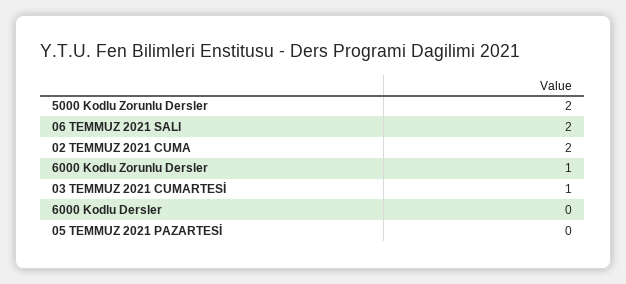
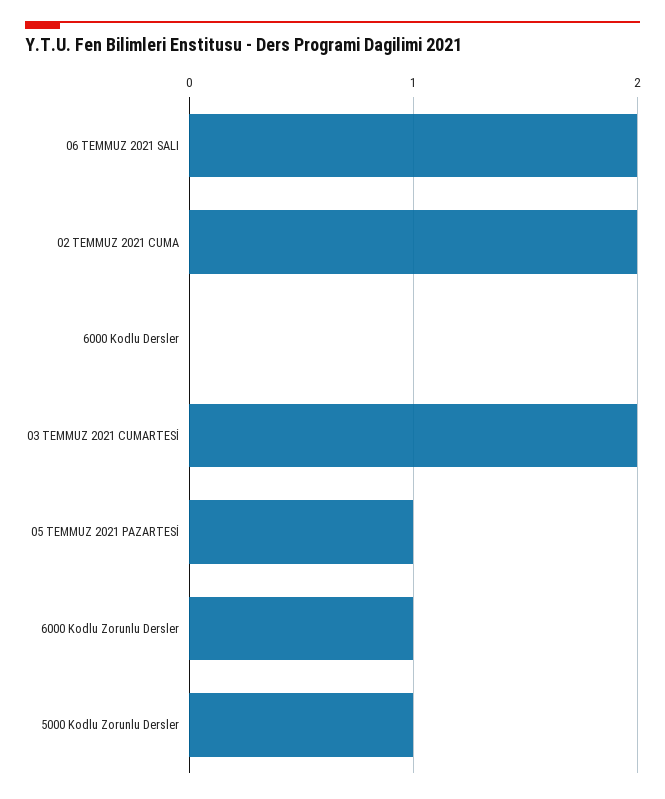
5000 Kodlu Zorunlu Dersler: 2 -> 1
03 TEMMUZ 2021 CUMARTESİ: 1 -> 2
05 TEMMUZ 2021 PAZARTESİ: 0 -> 1

